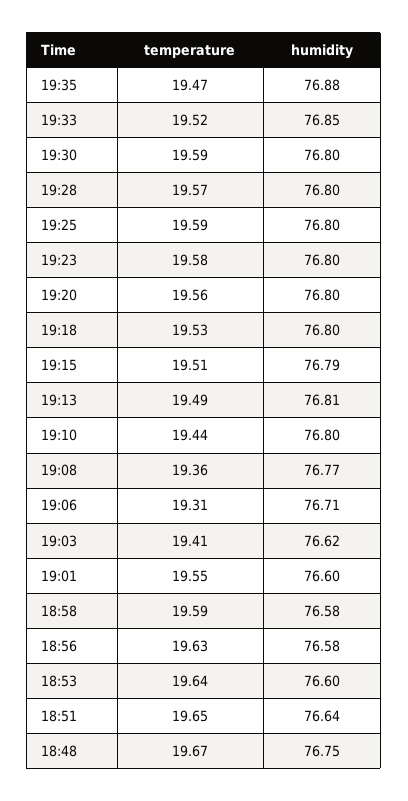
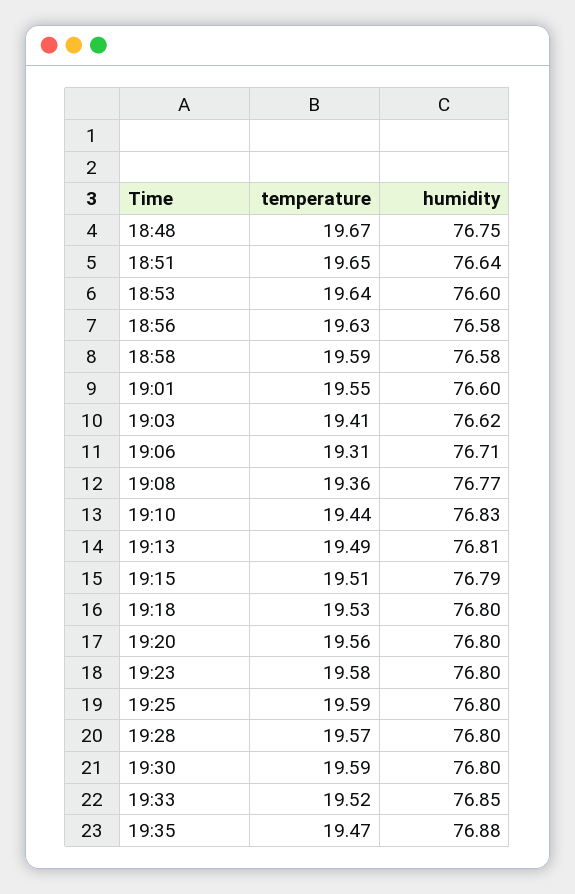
humidity, 19:10: 76.8 -> 76.83

